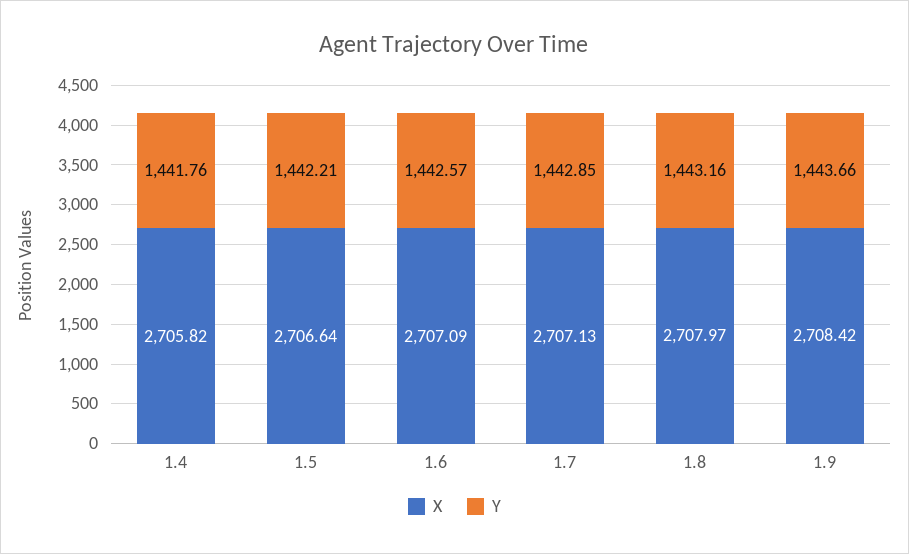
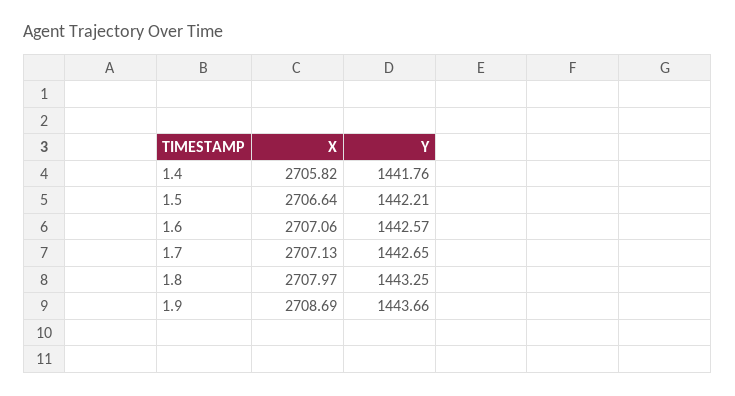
X, 1.6: 2707.09 -> 2707.06
Y, 1.7: 1442.85 -> 1442.65
Y, 1.8: 1443.16 -> 1443.25
X, 1.9: 2708.42 -> 2708.69

